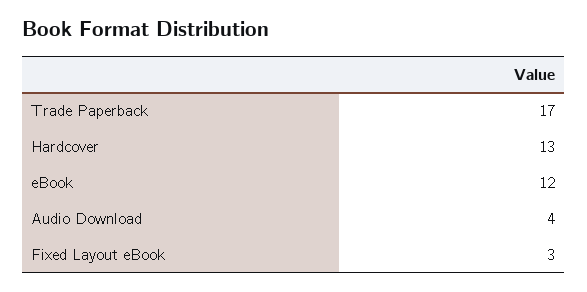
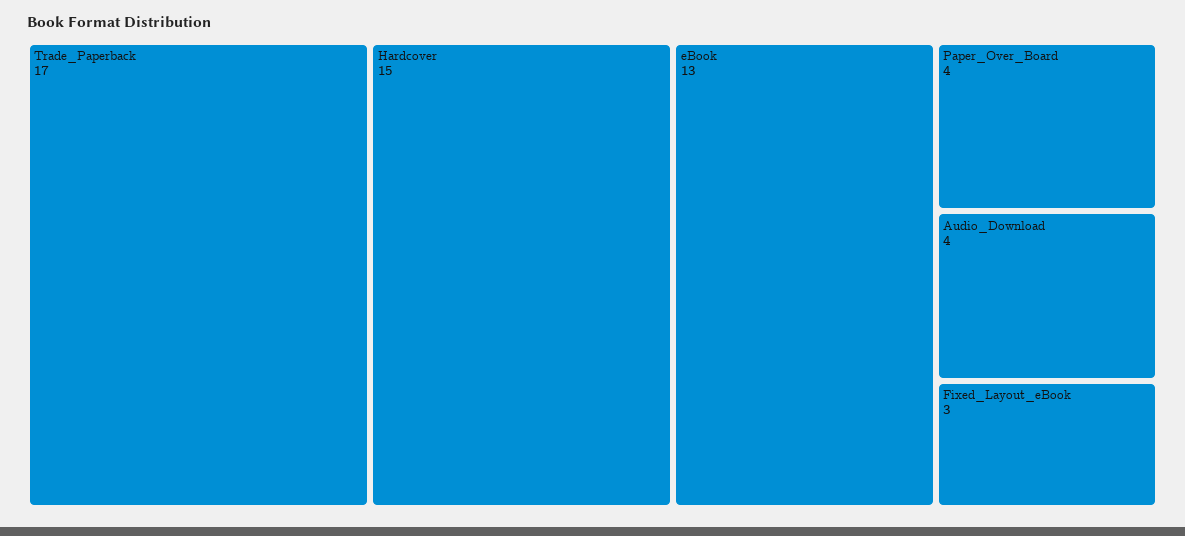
Hardcover: 13 -> 15
eBook: 12 -> 13
Paper_Over_Board: none -> 4

